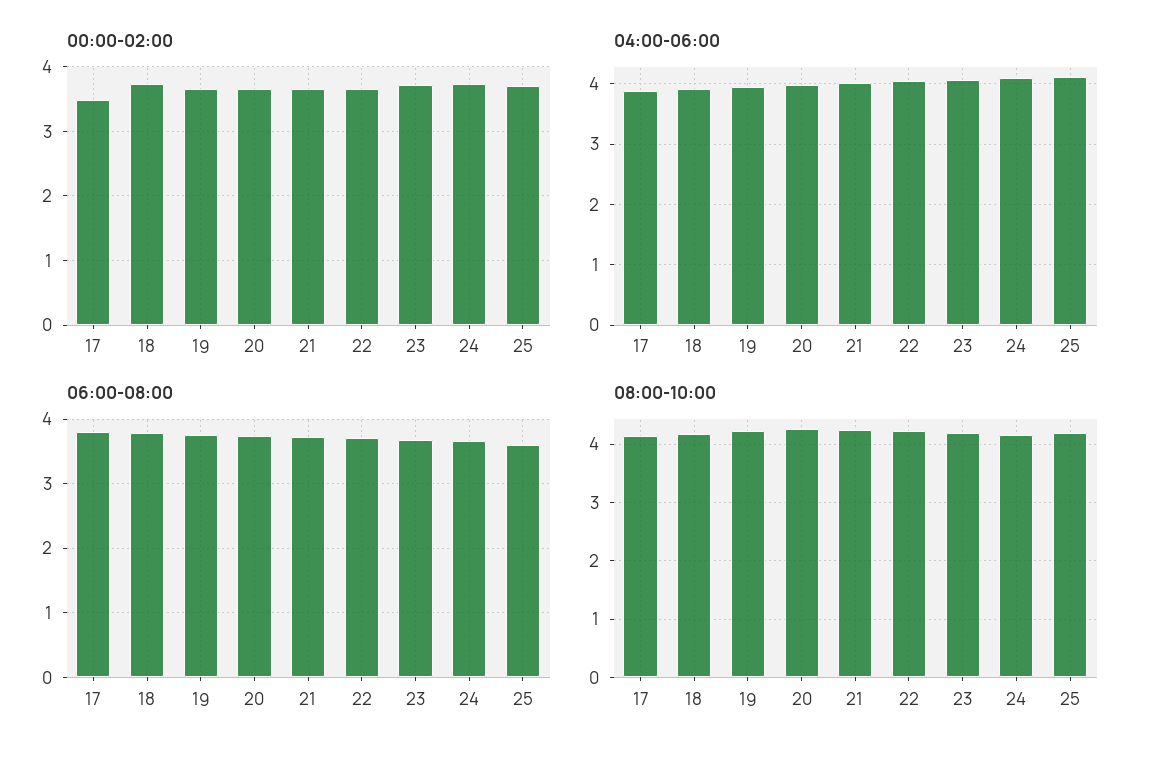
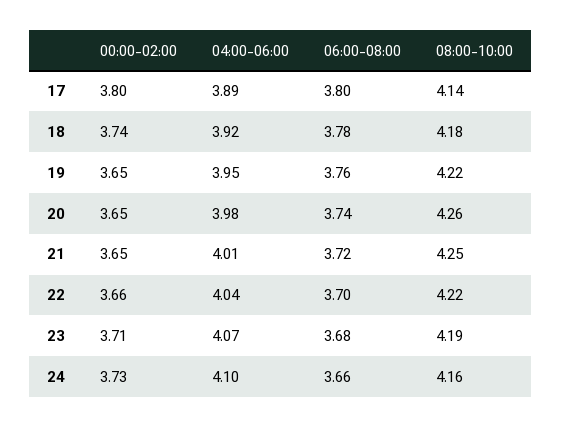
00:00-02:00, 17: 3.5 -> 3.8
00:00-02:00, 25: 3.7 -> none
04:00-06:00, 25: 4.1 -> none
06:00-08:00, 25: 3.6 -> none
08:00-10:00, 25: 4.2 -> none

